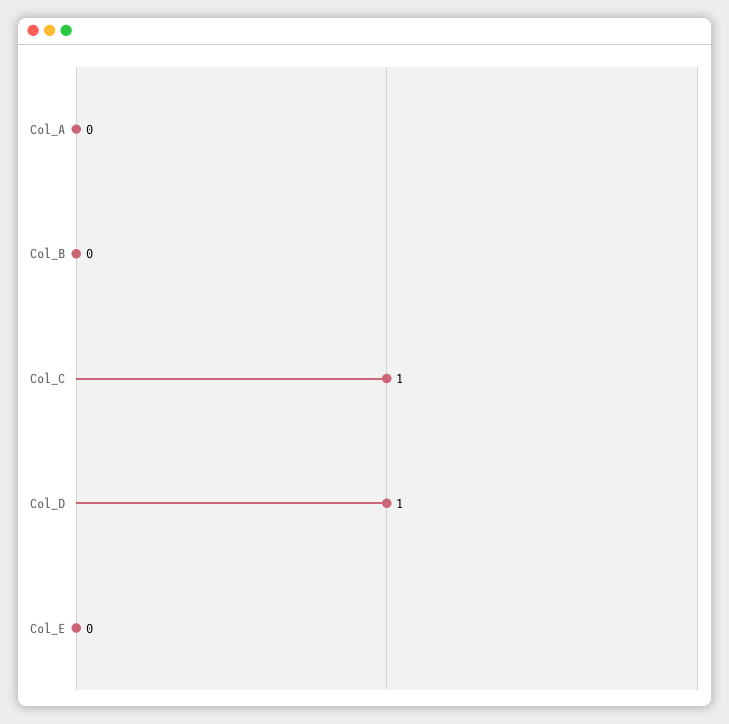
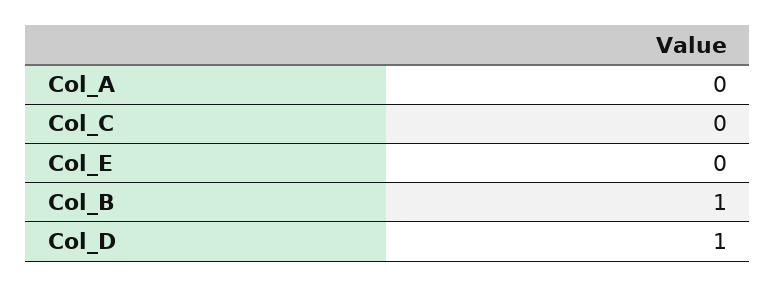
Col_B: 0 -> 1
Col_C: 1 -> 0

